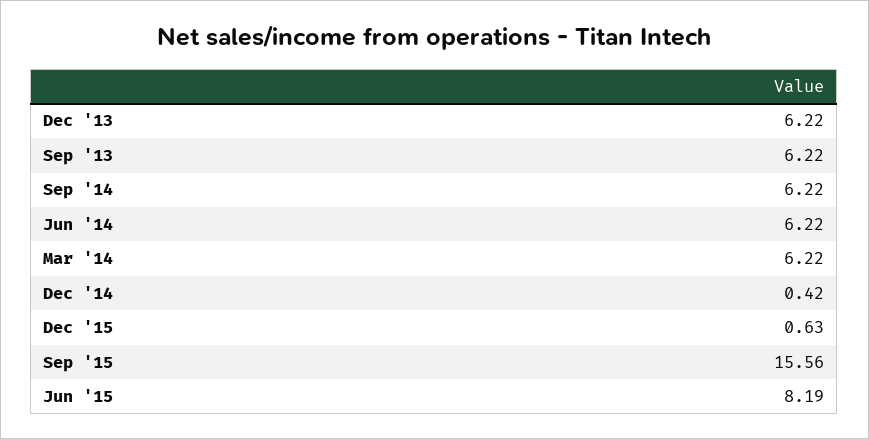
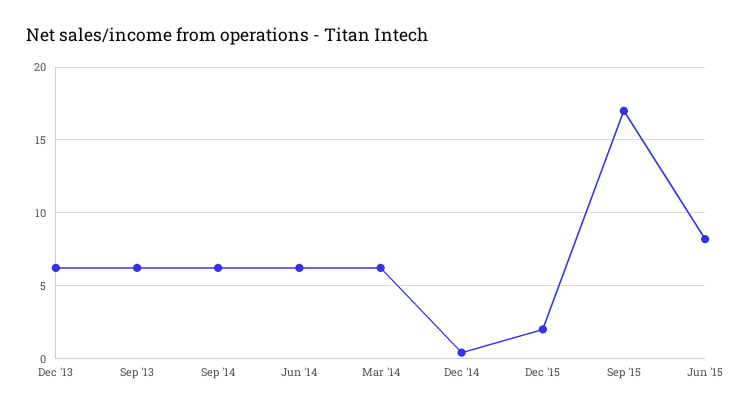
Dec '15: 0.63 -> 2
Sep '15: 15.56 -> 17

